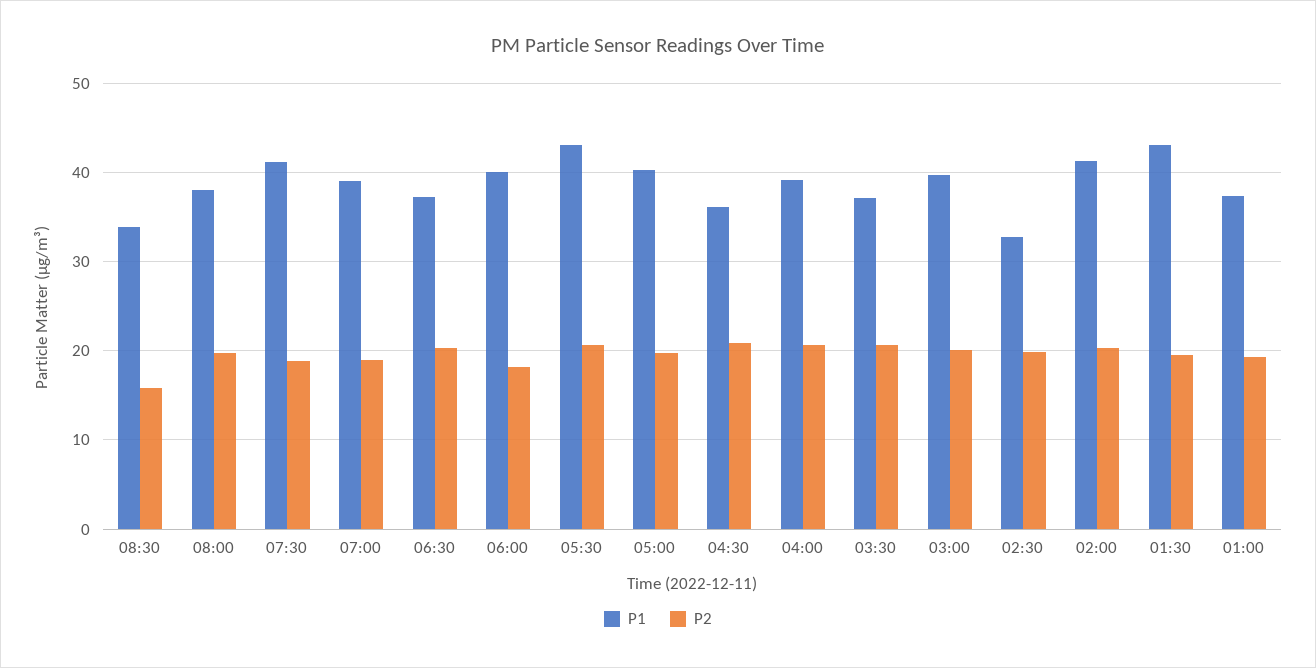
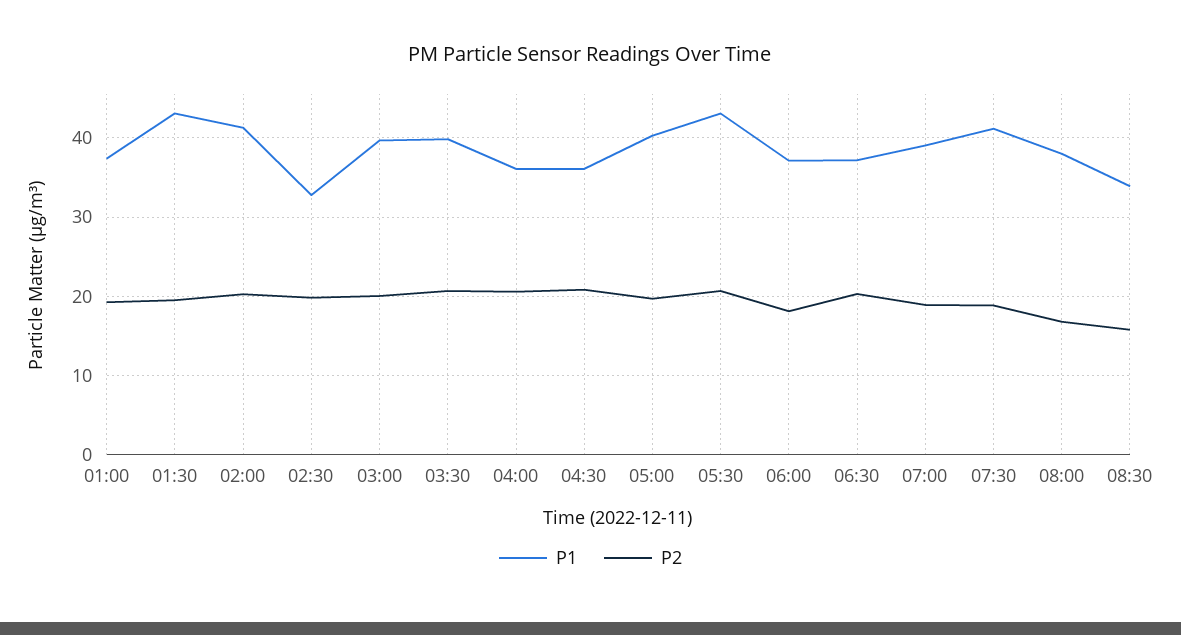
P2, 08:00: 20 -> 17
P1, 06:00: 40 -> 37
P1, 04:00: 39 -> 36
P1, 03:30: 37 -> 40

